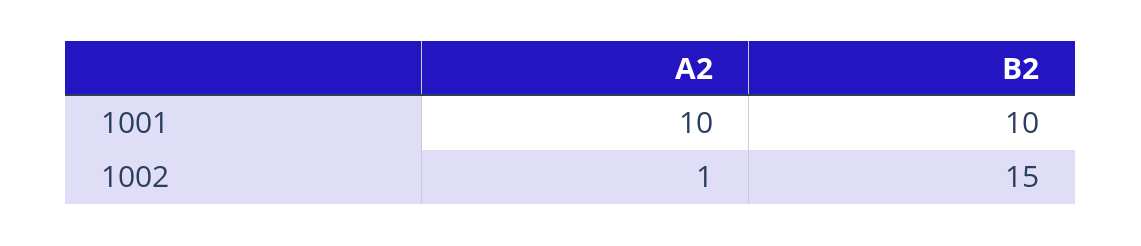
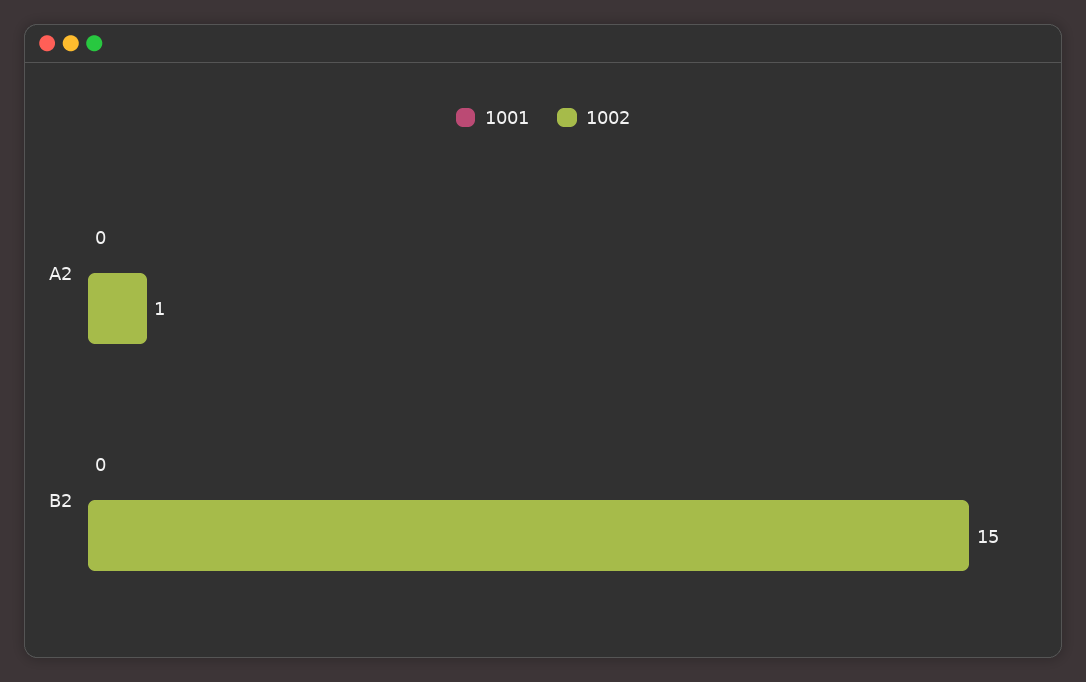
1001, A2: 10 -> 0
1001, B2: 10 -> 0

